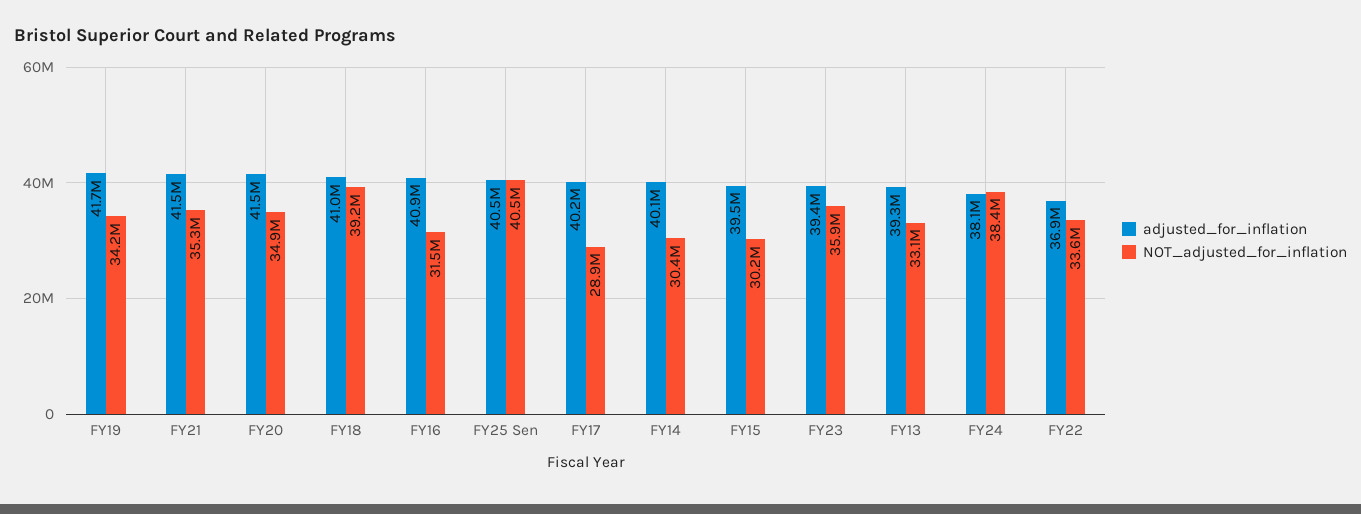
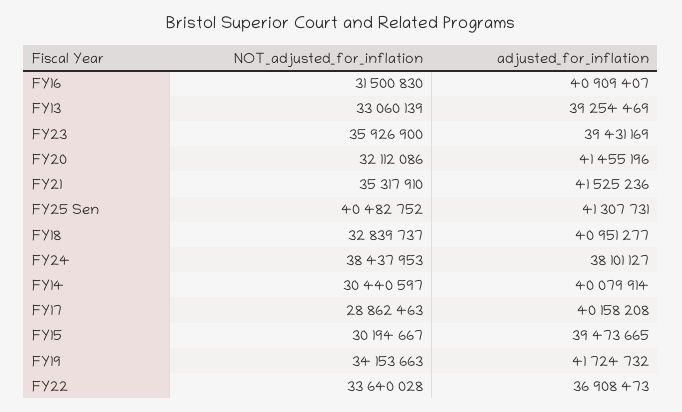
NOT_adjusted_for_inflation, FY20: 34900000 -> 32112086
NOT_adjusted_for_inflation, FY18: 39200000 -> 32839737
adjusted_for_inflation, FY25 Sen: 40500000 -> 41307731

